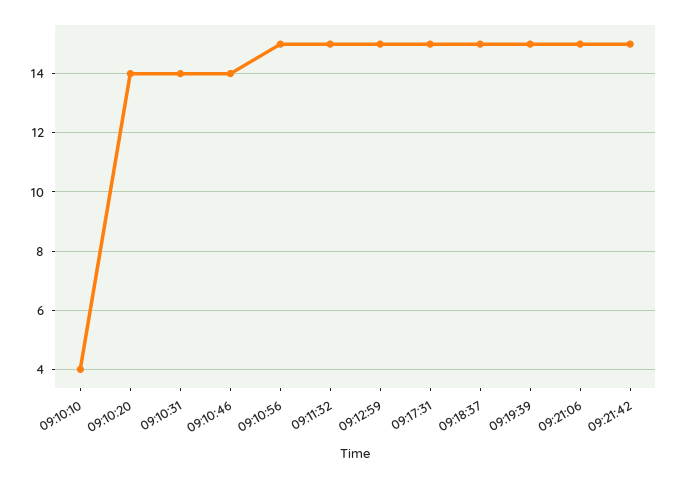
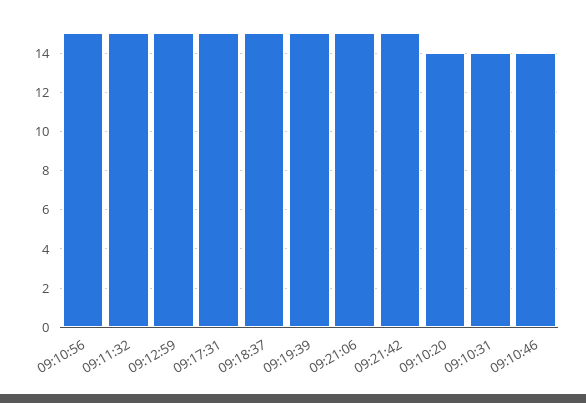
09:10:10: 4 -> none

